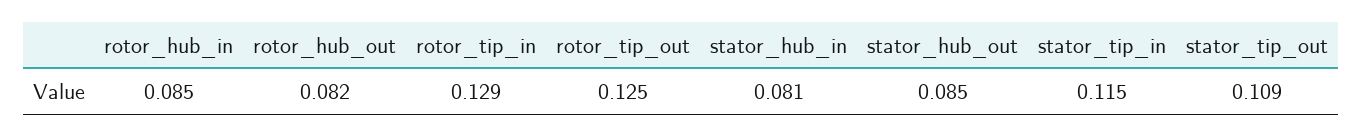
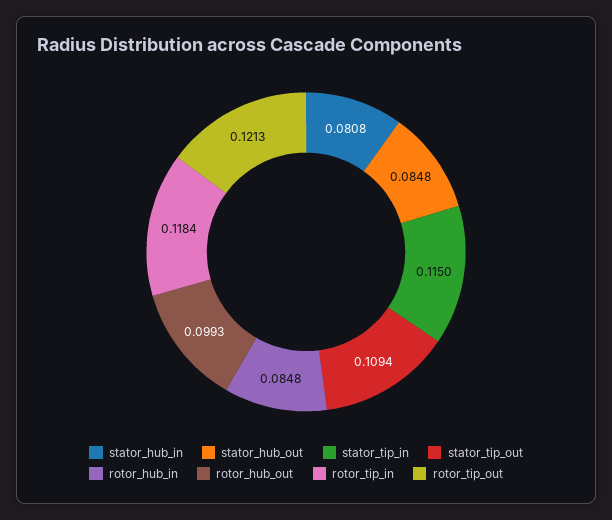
rotor_hub_out: 0.082 -> 0.0993
rotor_tip_in: 0.129 -> 0.1184
rotor_tip_out: 0.125 -> 0.1213

